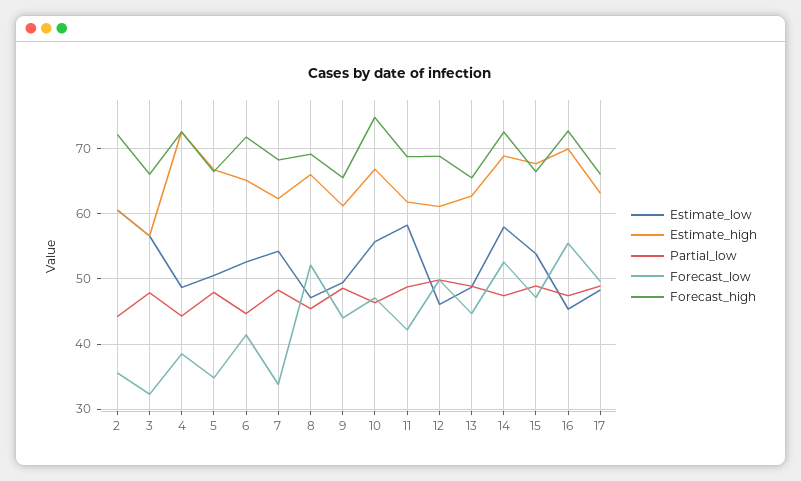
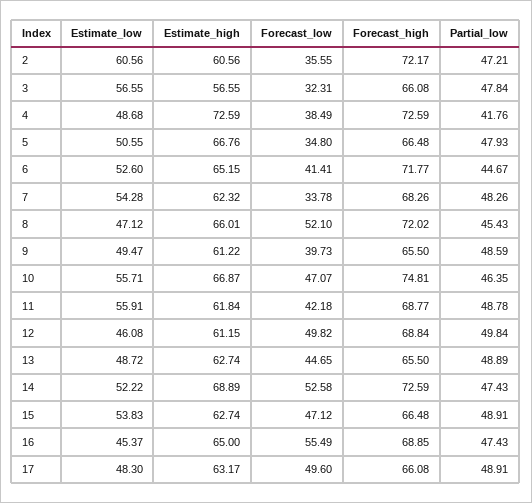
Partial_low, 2: 44 -> 47.21
Partial_low, 4: 44 -> 41.76
Forecast_high, 8: 69 -> 72.02
Forecast_low, 9: 44 -> 39.73
Estimate_low, 11: 58 -> 55.91
Estimate_low, 14: 58 -> 52.22
Estimate_high, 15: 68 -> 62.74
Estimate_high, 16: 70 -> 65
Forecast_high, 16: 73 -> 68.85

